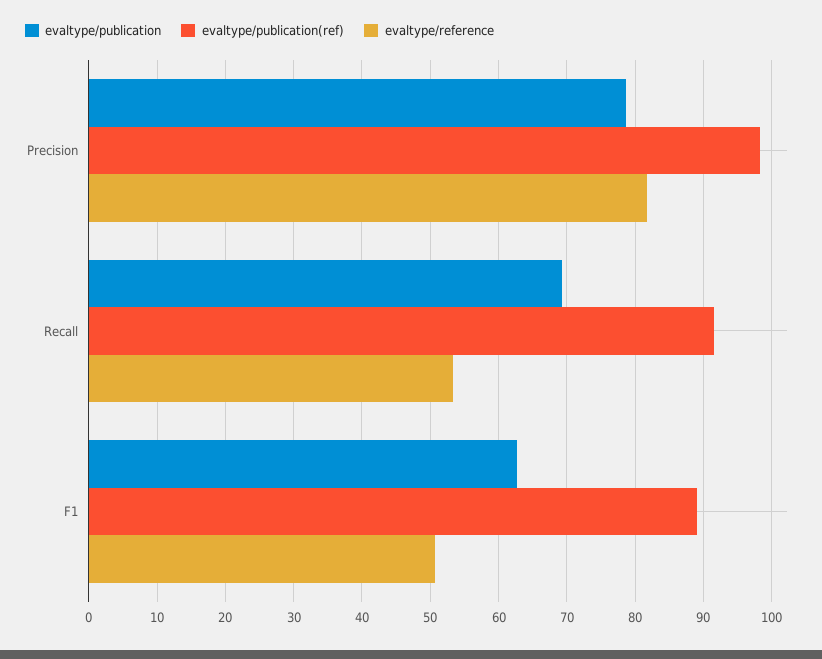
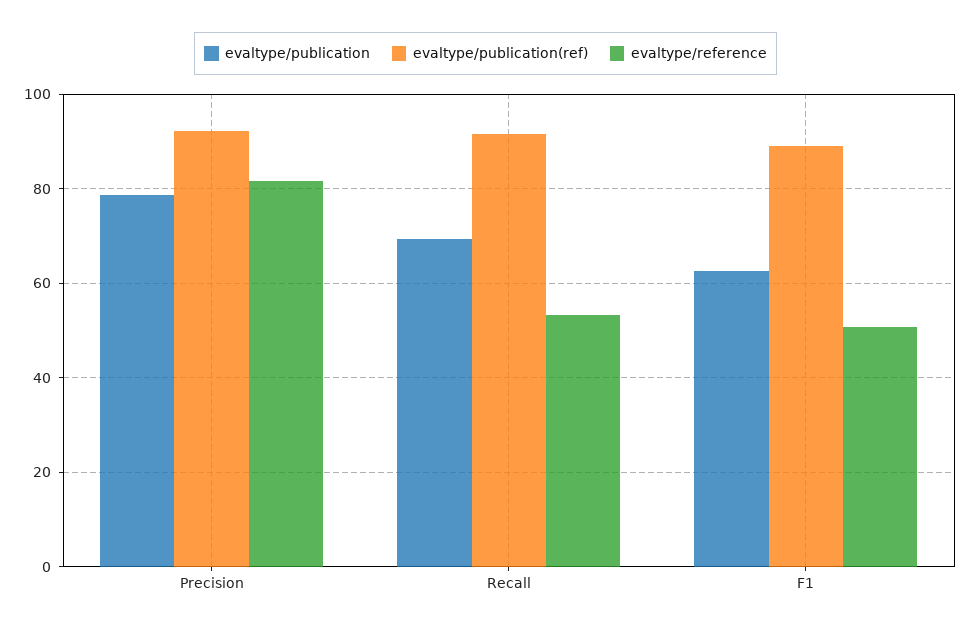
evaltype/publication(ref), Precision: 98 -> 92

